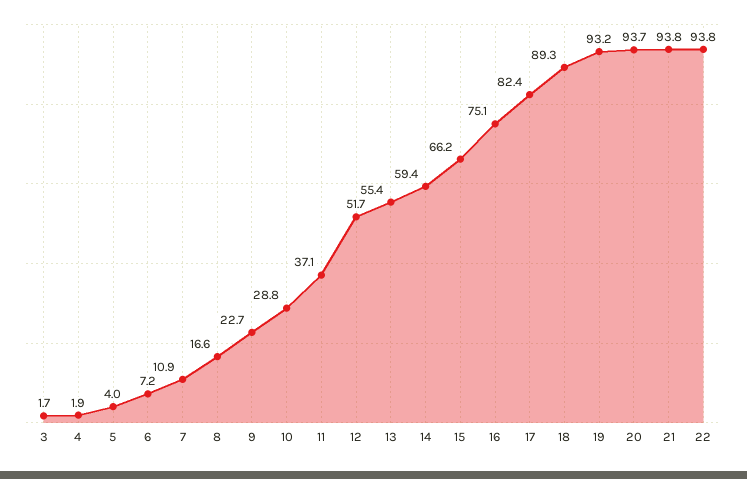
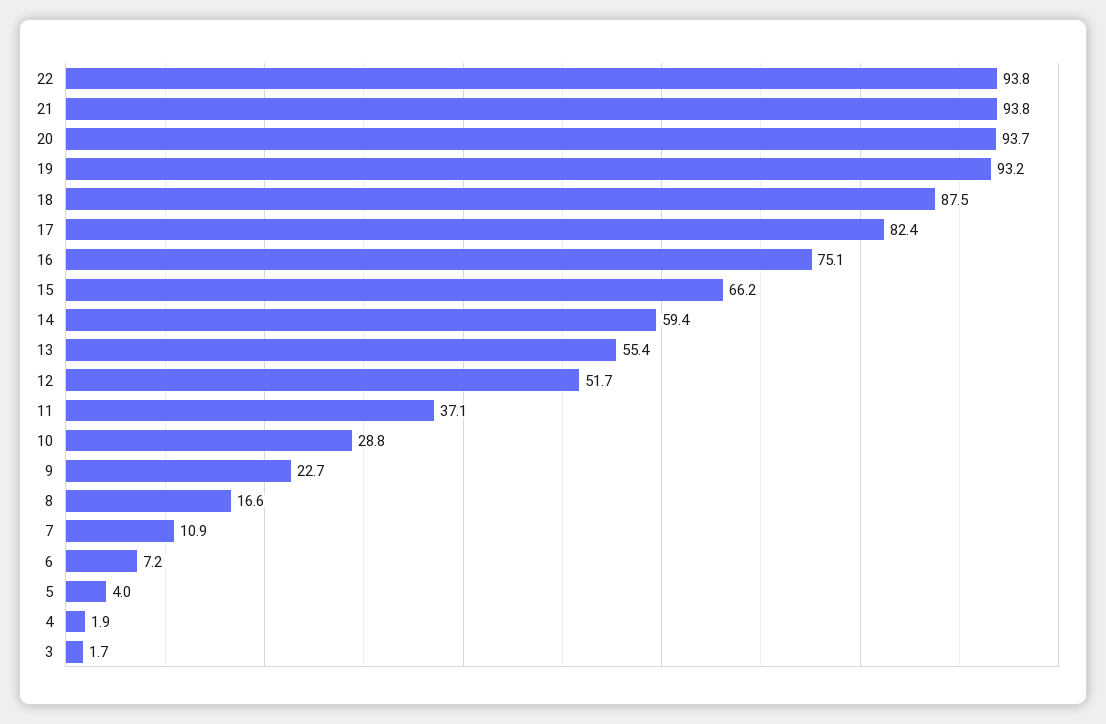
18: 89.3 -> 87.5

